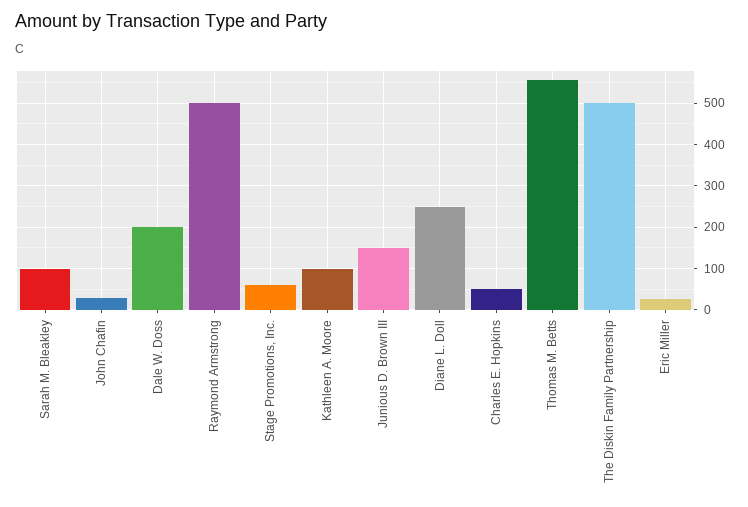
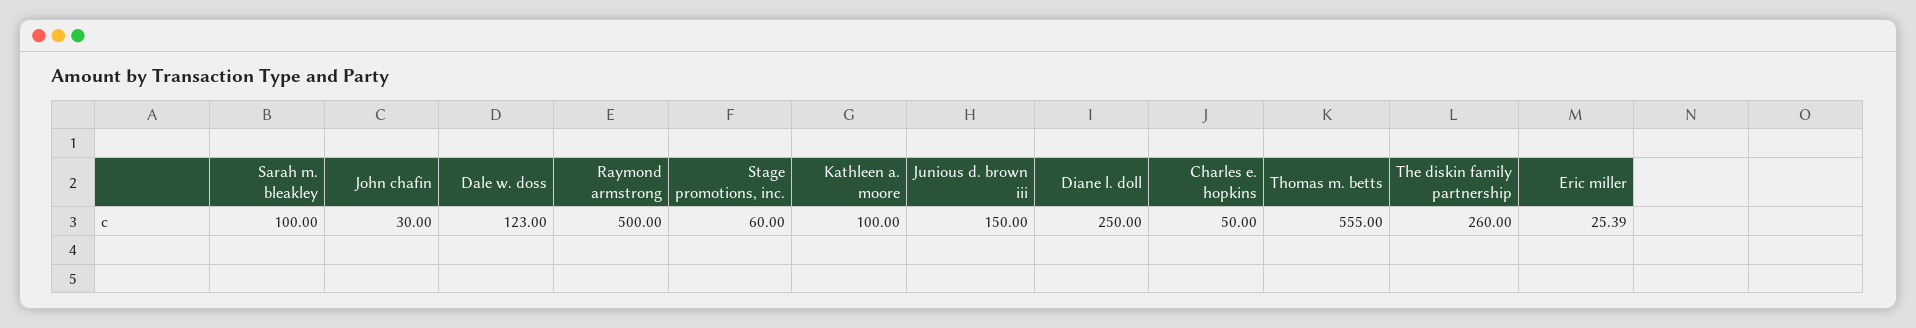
Dale W. Doss: 200 -> 123
The Diskin Family Partnership: 500 -> 260

